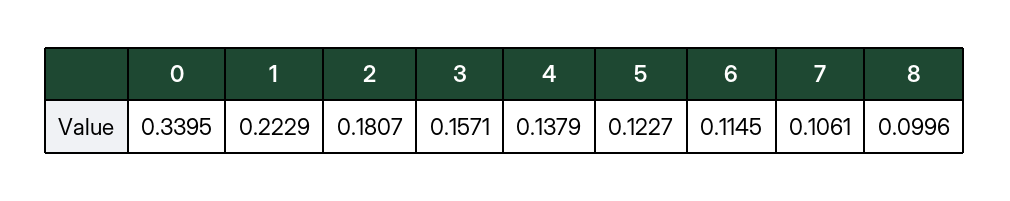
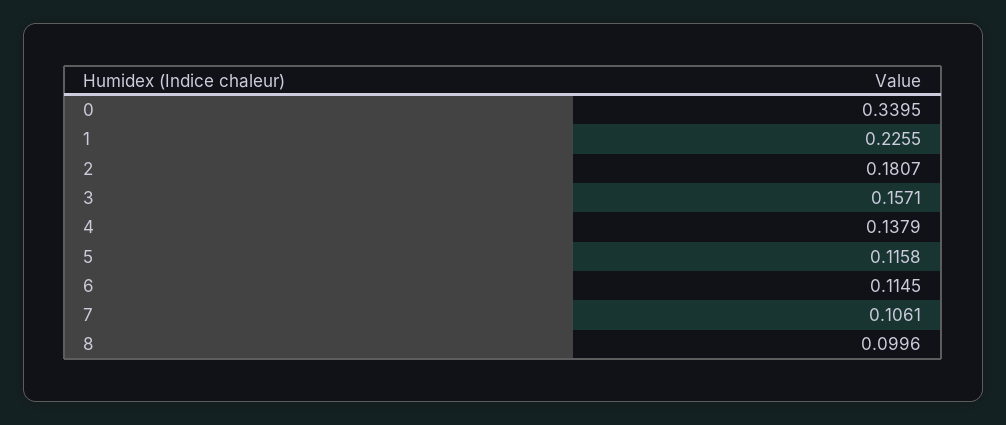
1: 0.2229 -> 0.2255
5: 0.1227 -> 0.1158

